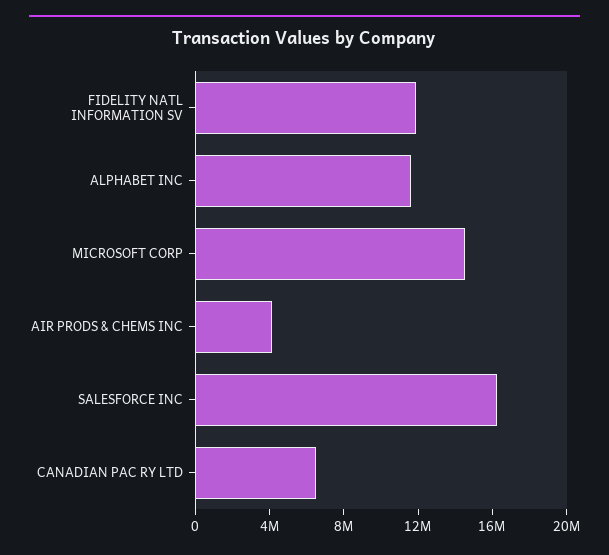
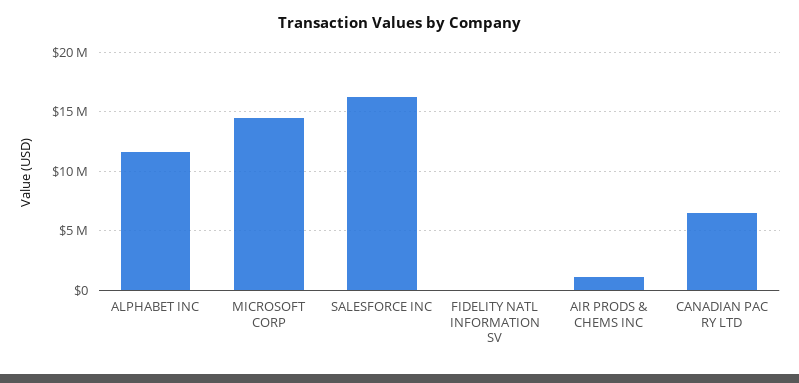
FIDELITY NATL INFORMATION SV: 12000000 -> 0
AIR PRODS & CHEMS INC: 4000000 -> 1000000

